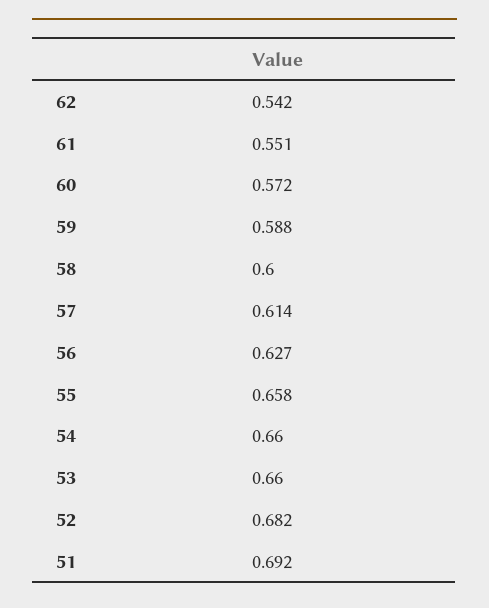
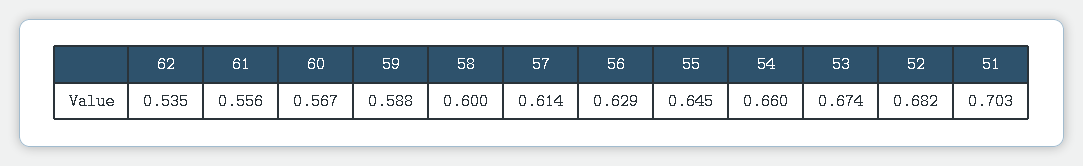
62: 0.542 -> 0.535
61: 0.551 -> 0.556
60: 0.572 -> 0.567
56: 0.627 -> 0.629
55: 0.658 -> 0.645
53: 0.66 -> 0.674
51: 0.692 -> 0.703

